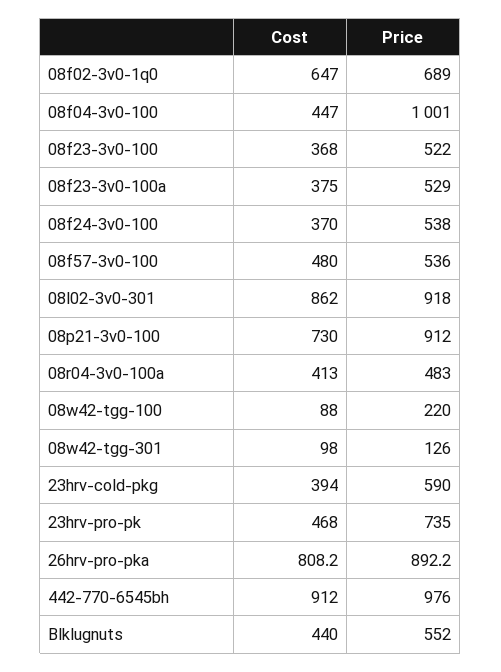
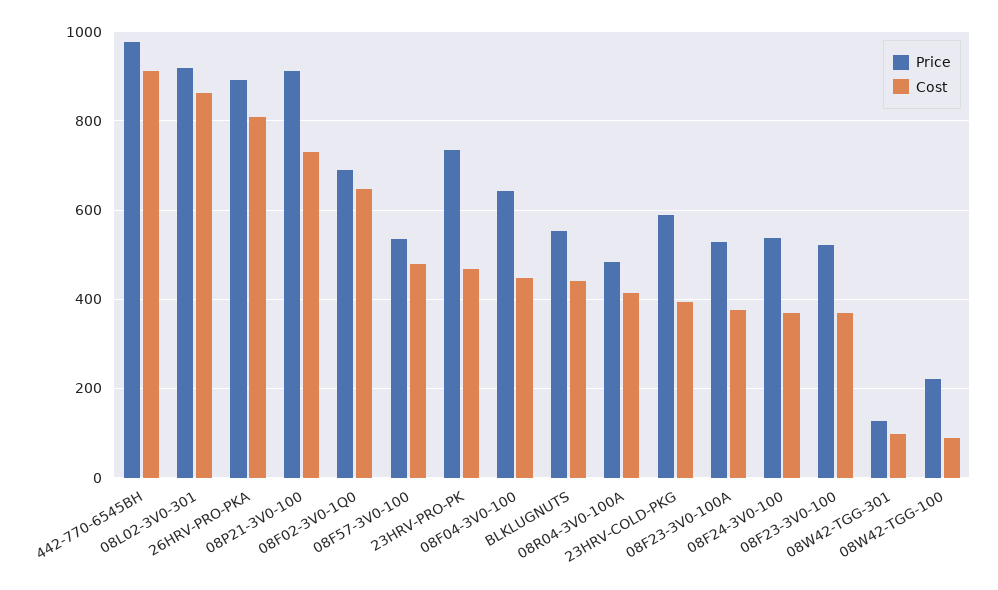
Price, 08f04-3v0-100: 1001 -> 640

